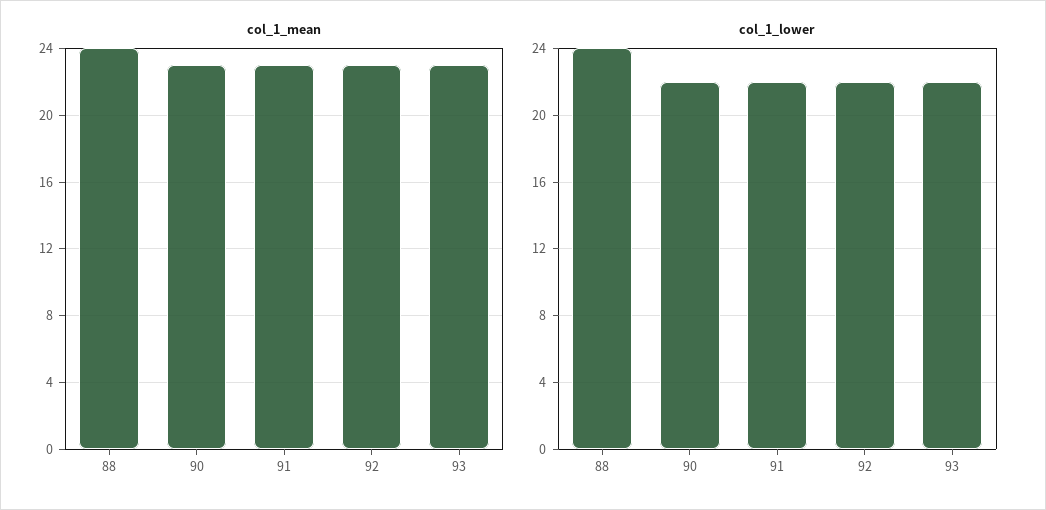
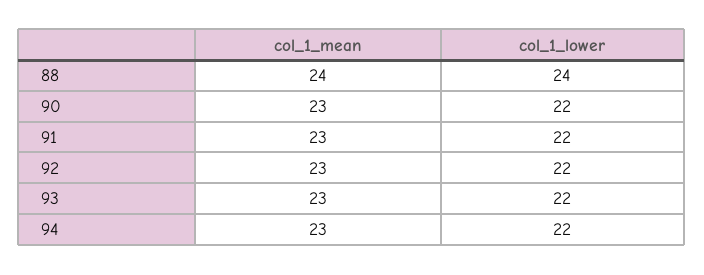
col_1_mean, 94: none -> 23
col_1_lower, 94: none -> 22

